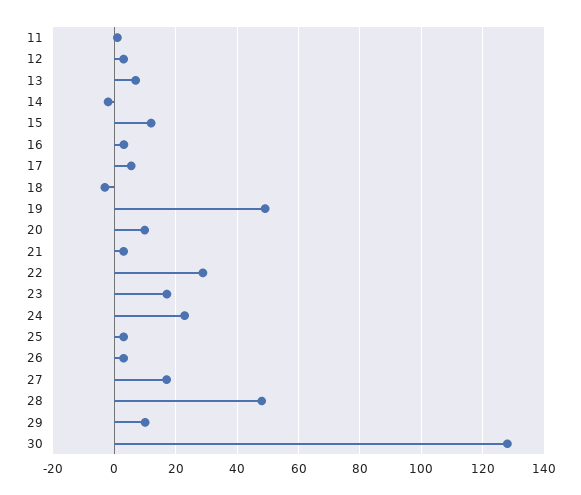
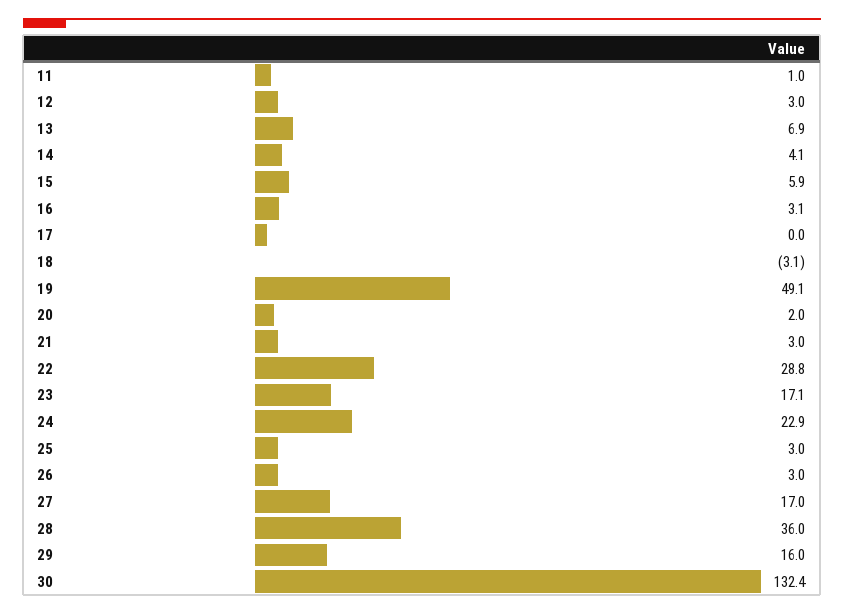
14: -2 -> 4.1
15: 12 -> 5.9
17: 6 -> 0
20: 10 -> 2
28: 48 -> 36
29: 10 -> 16
30: 128 -> 132.4

